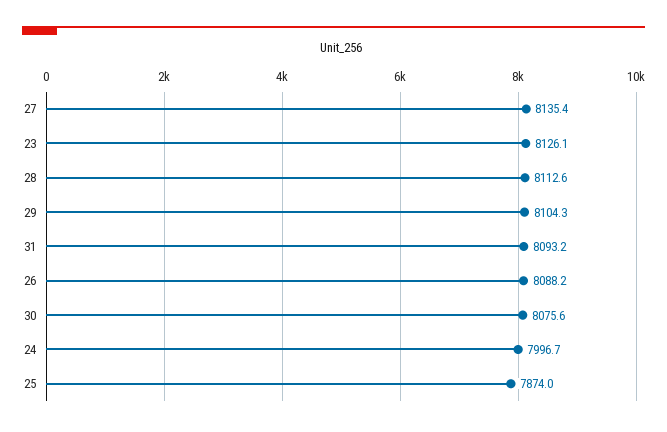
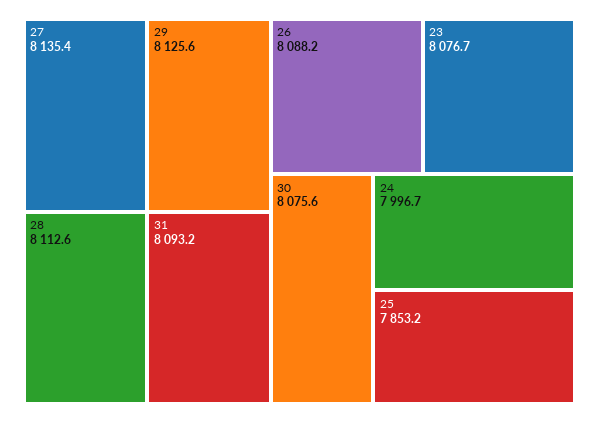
23: 8126.1 -> 8076.7
29: 8104.3 -> 8125.6
25: 7874 -> 7853.2

